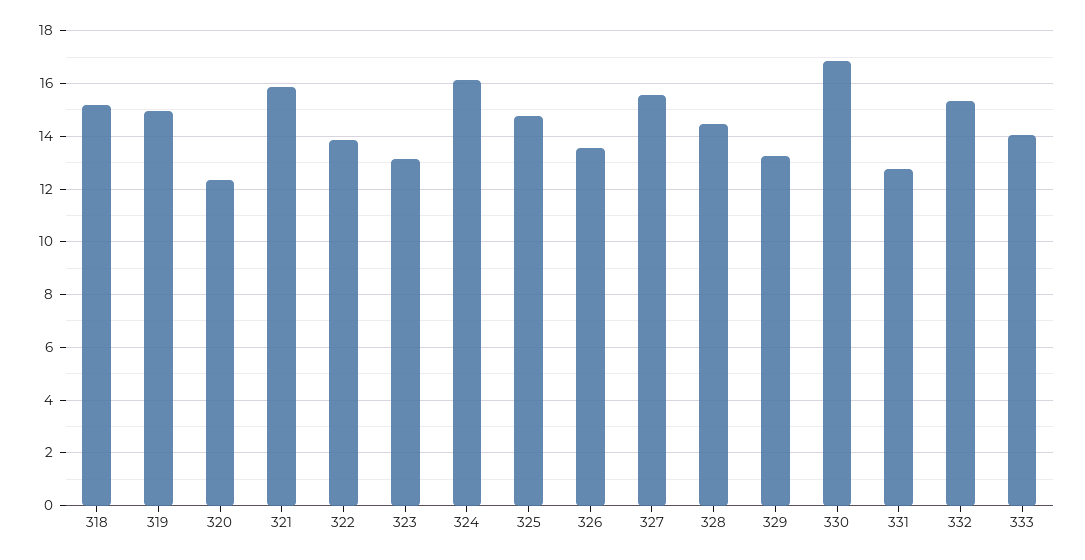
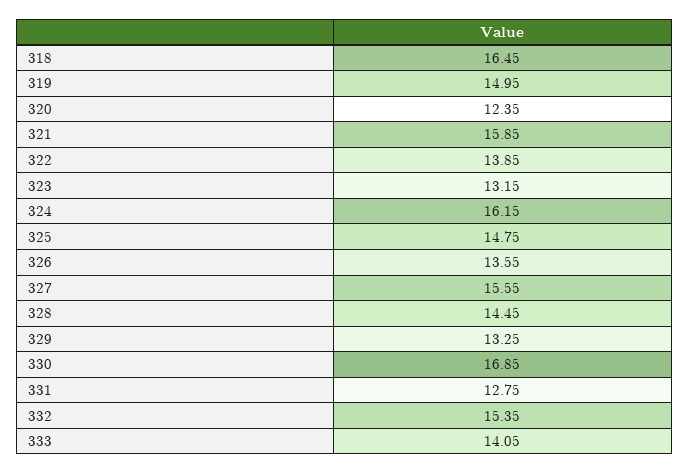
318: 15.25 -> 16.45

